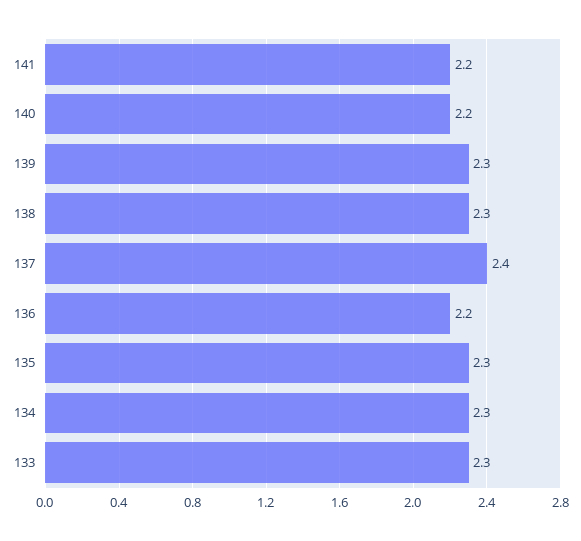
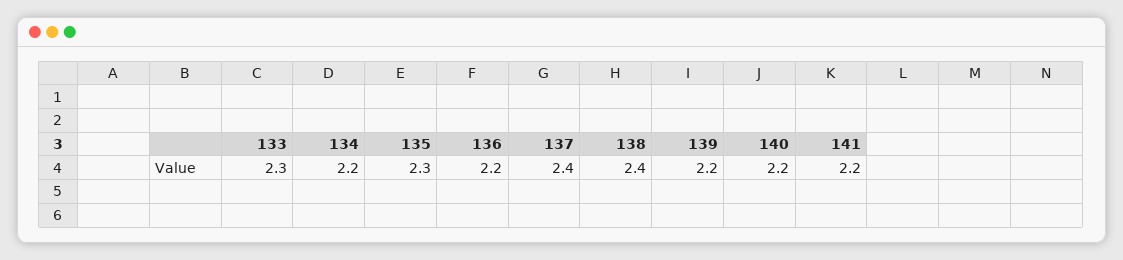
139: 2.3 -> 2.2
138: 2.3 -> 2.4
134: 2.3 -> 2.2

